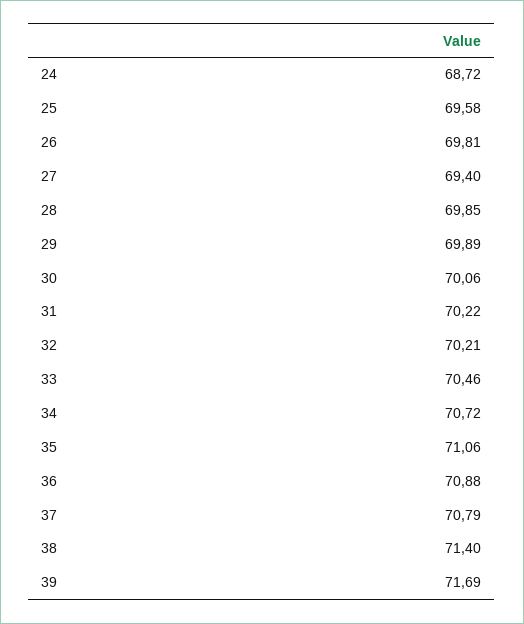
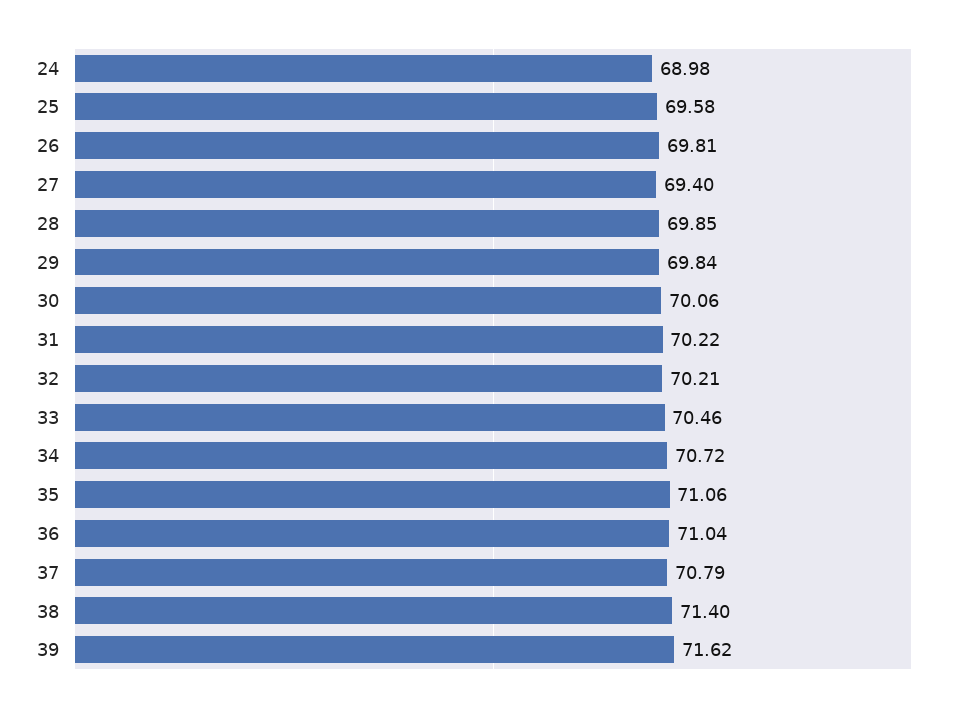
24: 68.72 -> 68.98
29: 69.89 -> 69.84
36: 70.88 -> 71.04
39: 71.69 -> 71.62

